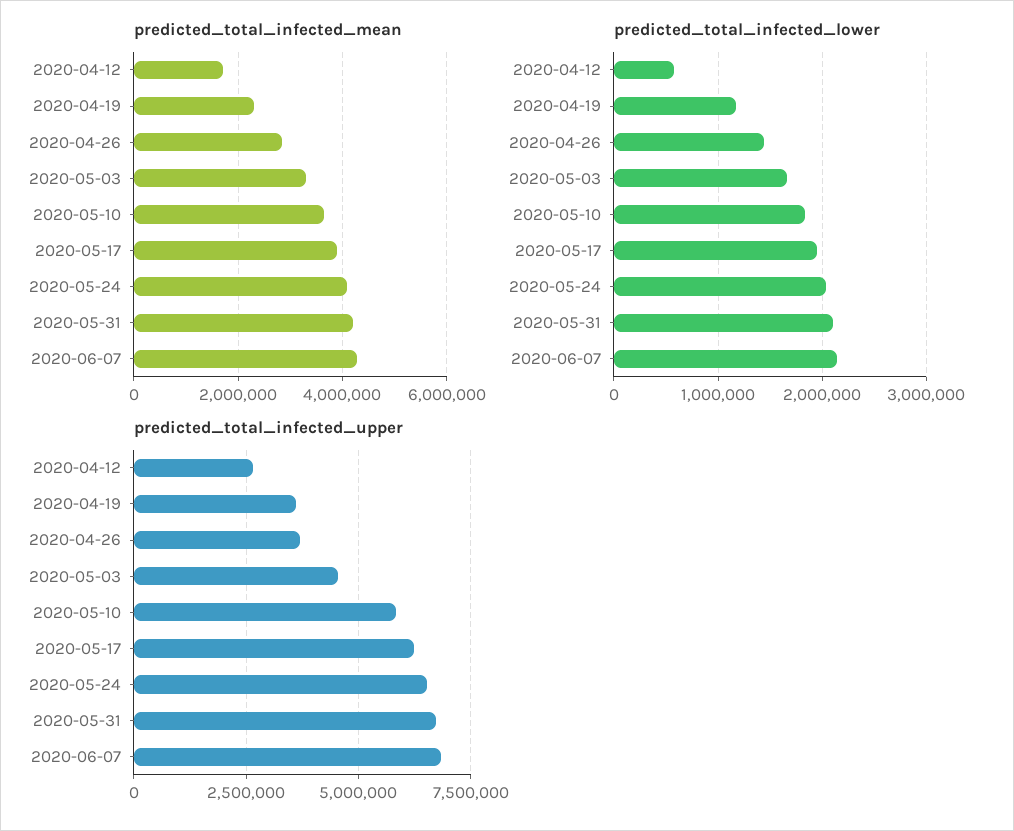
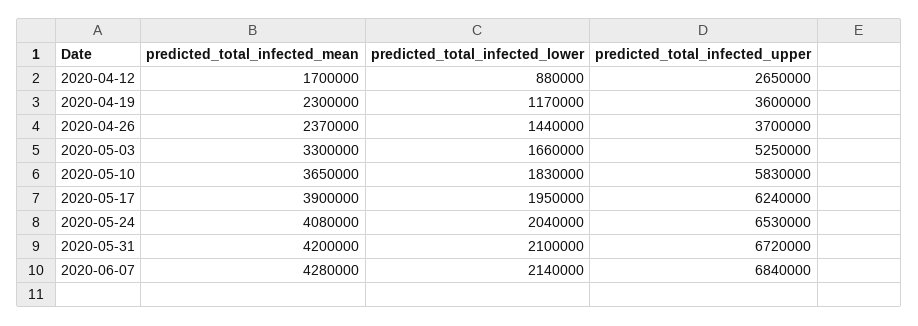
predicted_total_infected_mean, 2020-04-26: 2800000 -> 2370000
predicted_total_infected_lower, 2020-04-12: 600000 -> 880000
predicted_total_infected_upper, 2020-05-03: 4500000 -> 5250000

